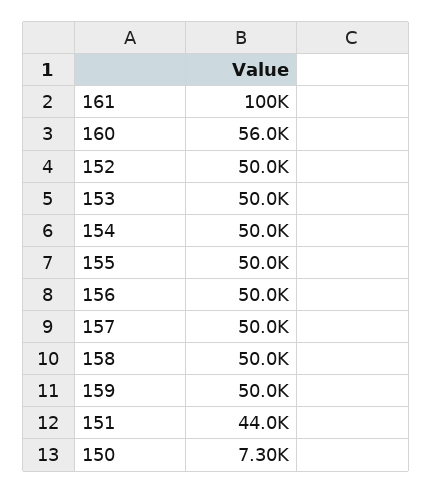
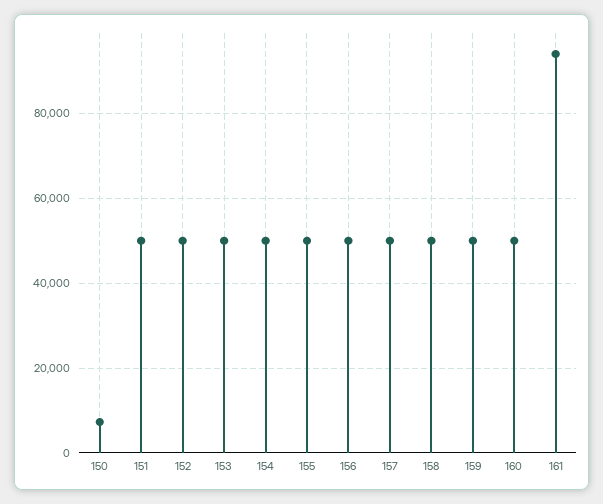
161: 100000 -> 94000
160: 56000 -> 50000
151: 44000 -> 50000

